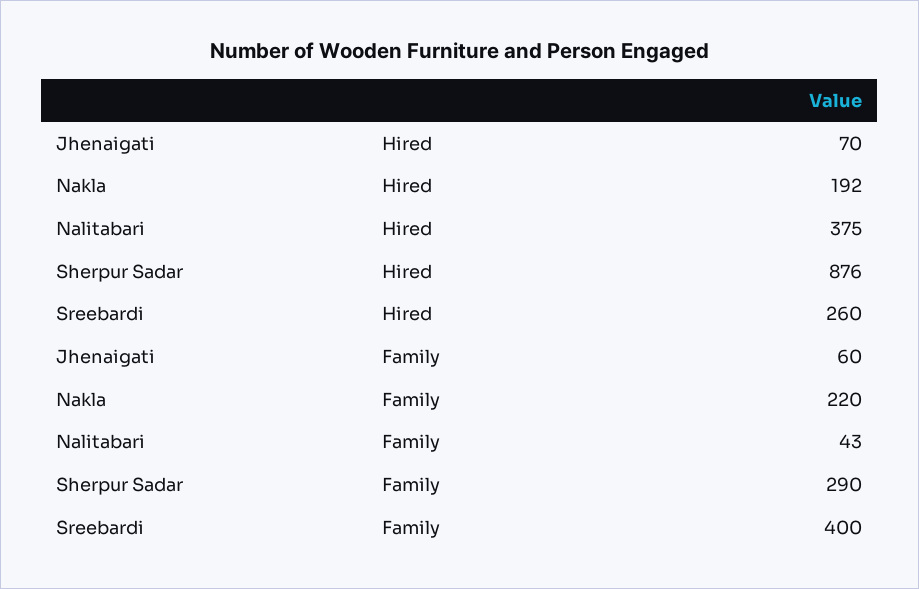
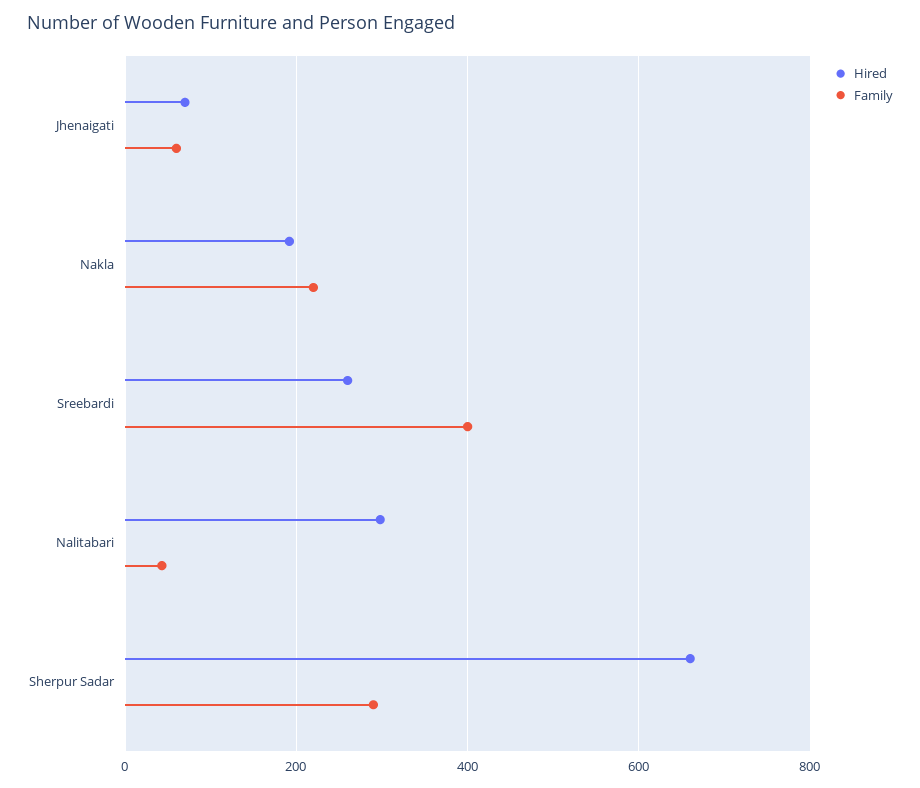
Hired, Nalitabari: 375 -> 300
Hired, Sherpur Sadar: 876 -> 660

